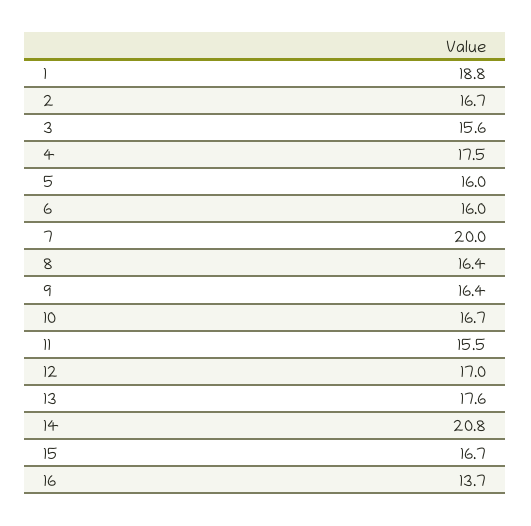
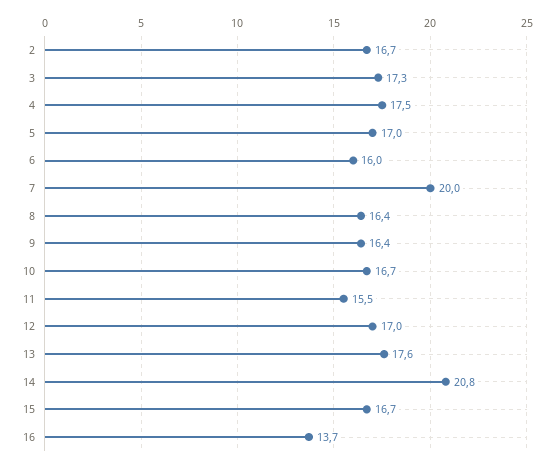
1: 18.8 -> none
3: 15.6 -> 17.3
5: 16 -> 17

